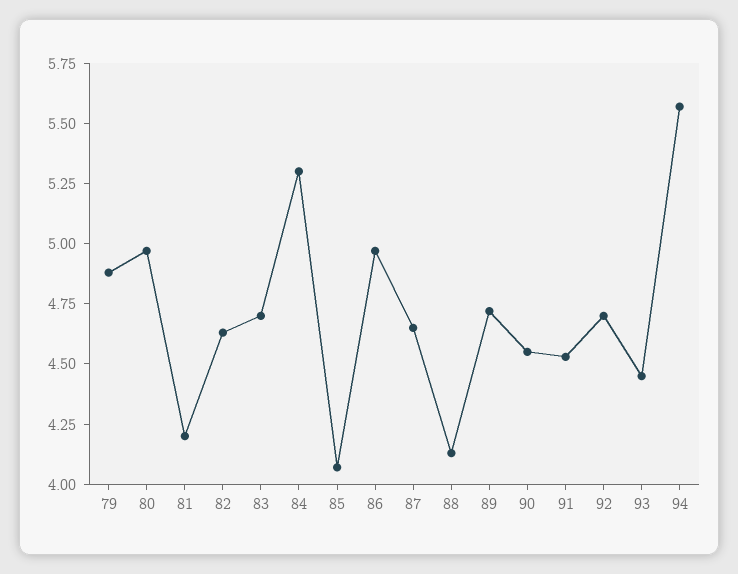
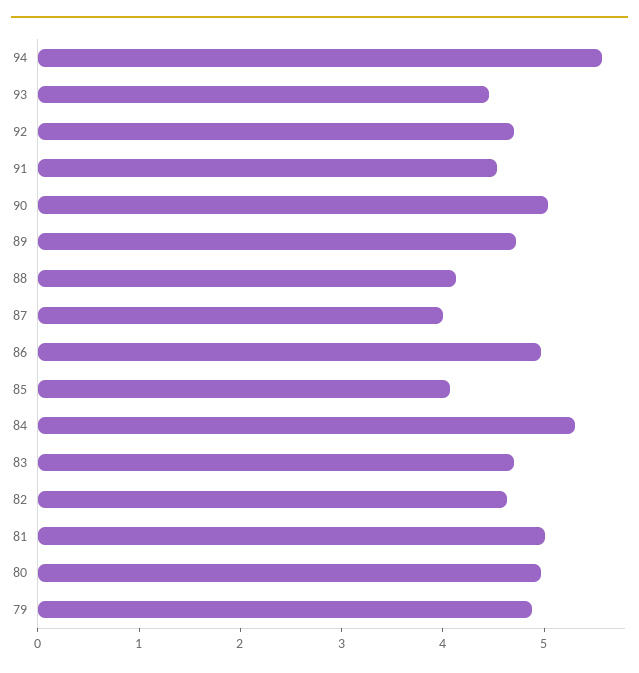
81: 4.2 -> 5
87: 4.65 -> 4
90: 4.55 -> 5

